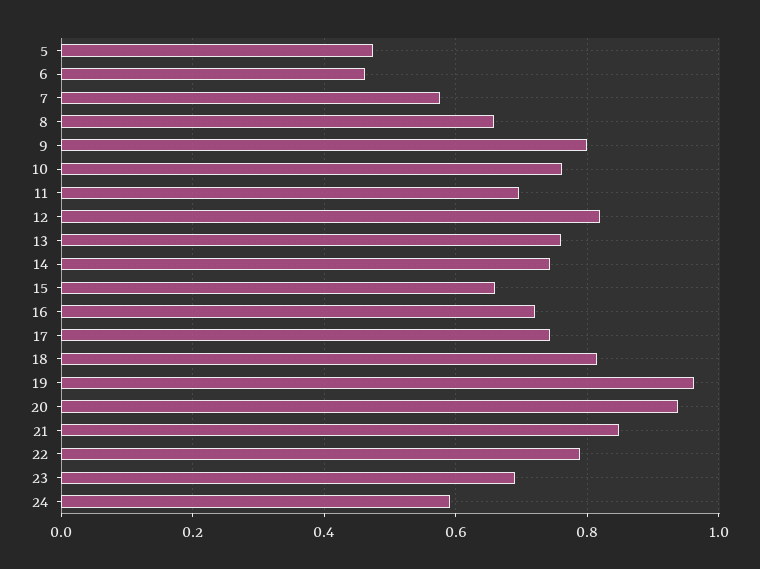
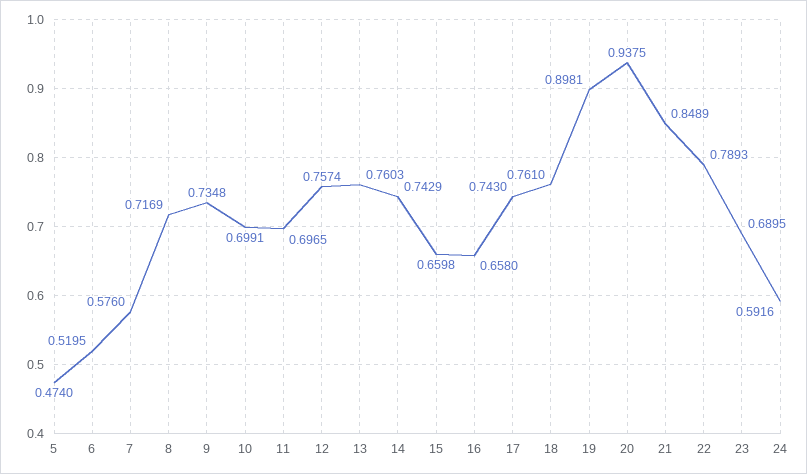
6: 0.46 -> 0.5195
8: 0.66 -> 0.7169
9: 0.8 -> 0.7348
10: 0.76 -> 0.6991
12: 0.82 -> 0.7574
16: 0.72 -> 0.658
18: 0.82 -> 0.761
19: 0.96 -> 0.8981

